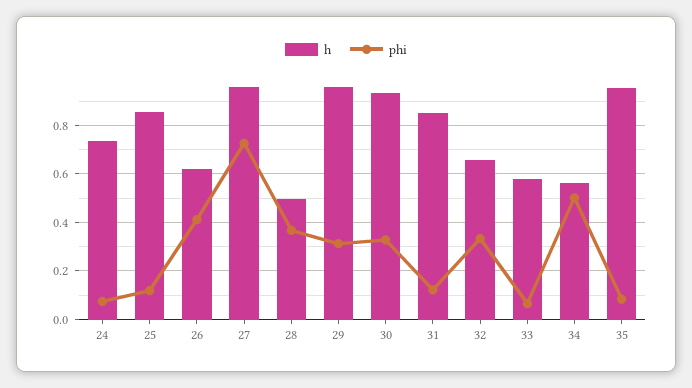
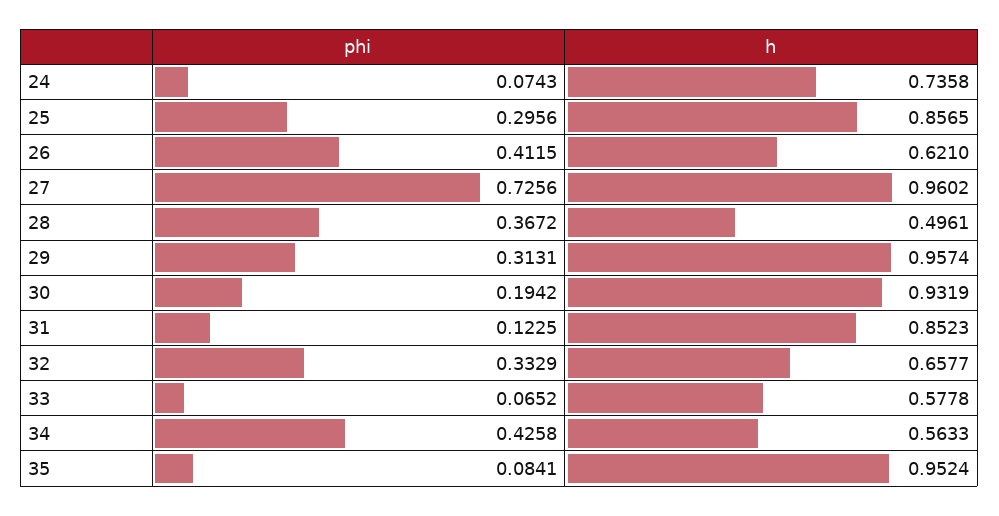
phi, 25: 0.125 -> 0.2956
phi, 30: 0.325 -> 0.1942
phi, 34: 0.5 -> 0.4258

